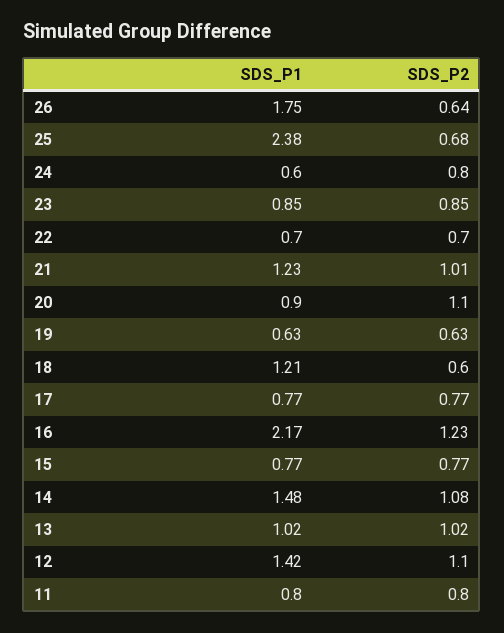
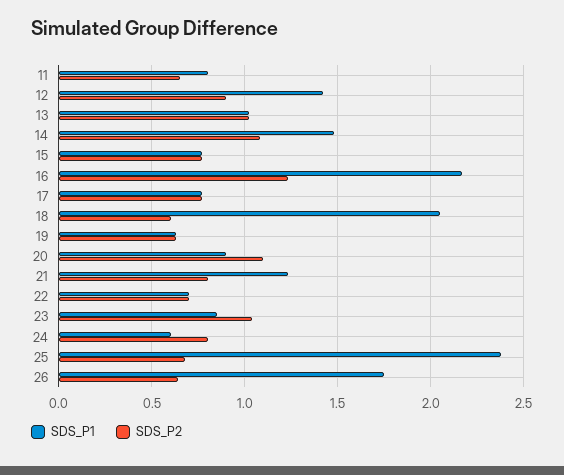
SDS_P2, 23: 0.85 -> 1.05
SDS_P2, 21: 1.01 -> 0.8
SDS_P1, 18: 1.21 -> 2.05
SDS_P2, 12: 1.1 -> 0.9
SDS_P2, 11: 0.8 -> 0.65

